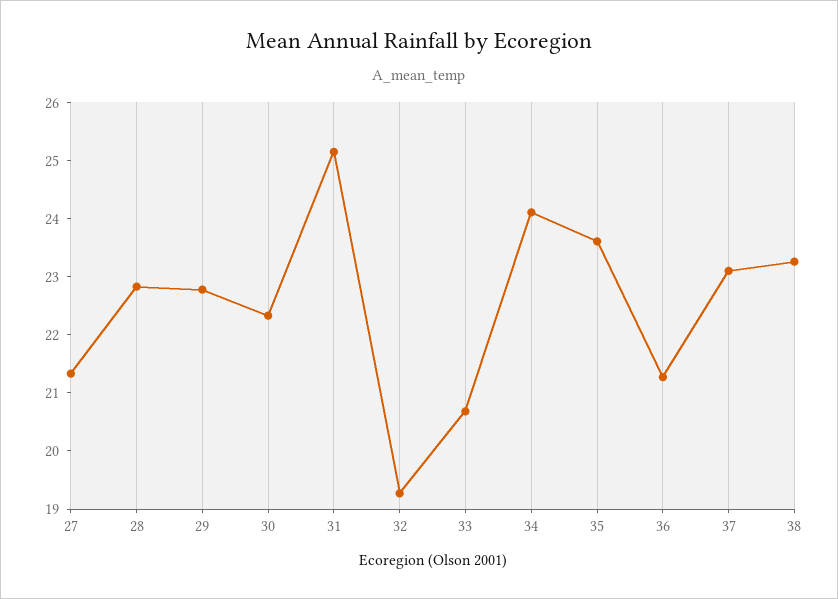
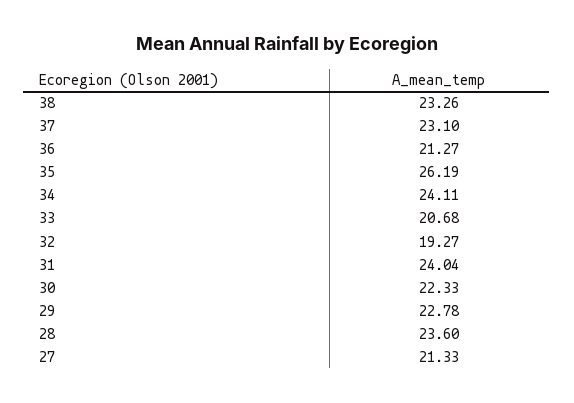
28: 22.8 -> 23.6
31: 25.2 -> 24.04
35: 23.6 -> 26.19

